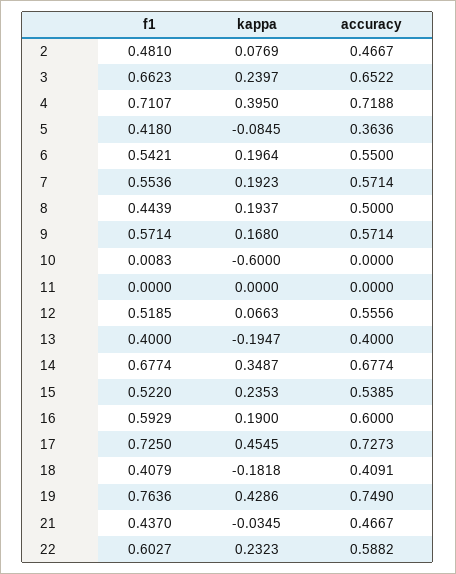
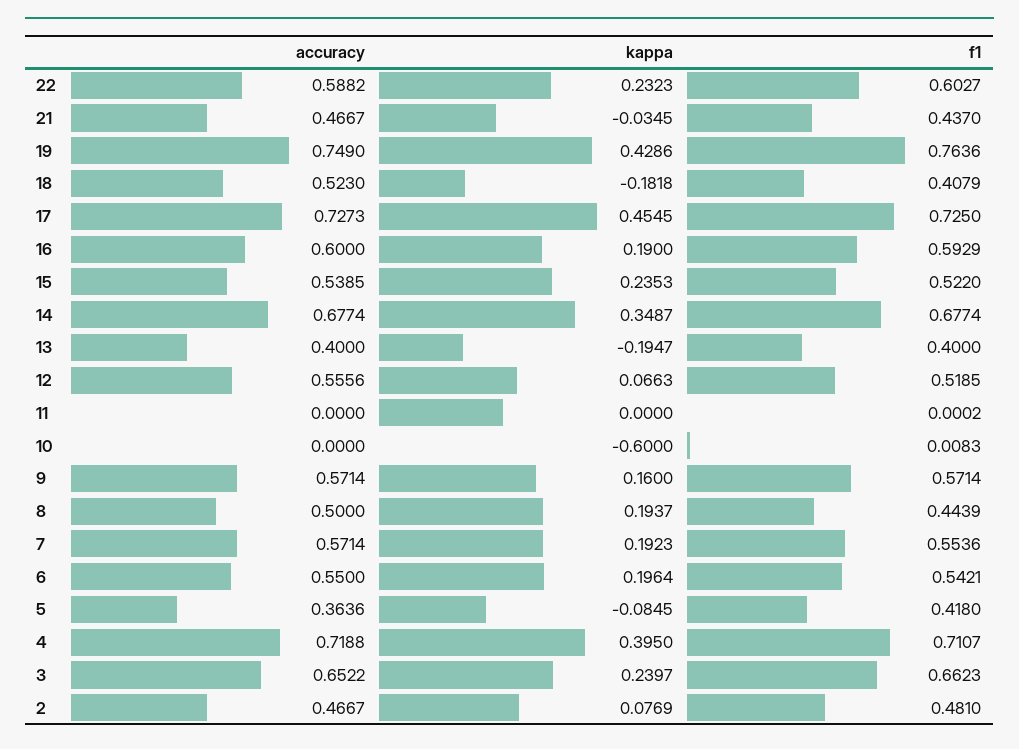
kappa, 9: 0.168 -> 0.16
f1, 11: 0 -> 0.0002
accuracy, 18: 0.4091 -> 0.523

